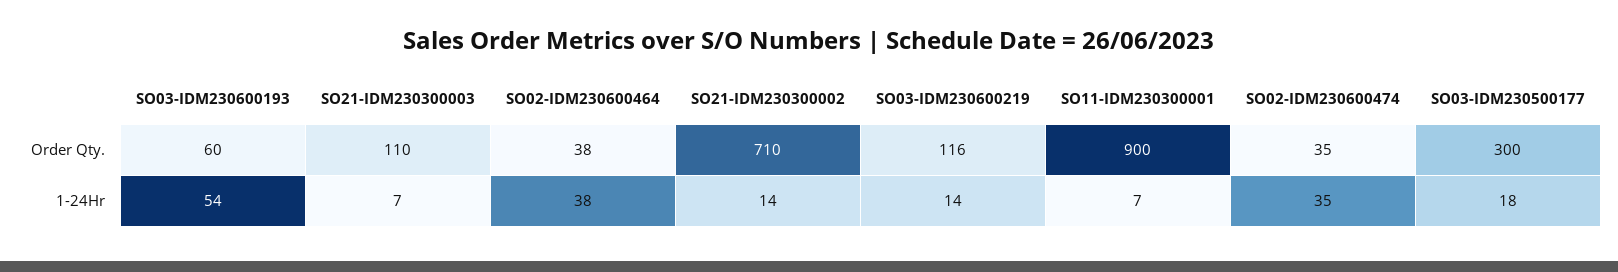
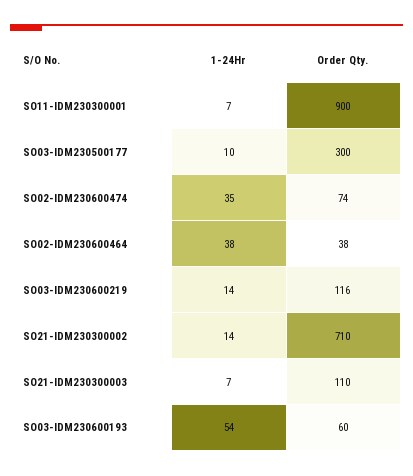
SO02-IDM230600474, Order Qty.: 35 -> 74
SO03-IDM230500177, 1-24Hr: 18 -> 10

